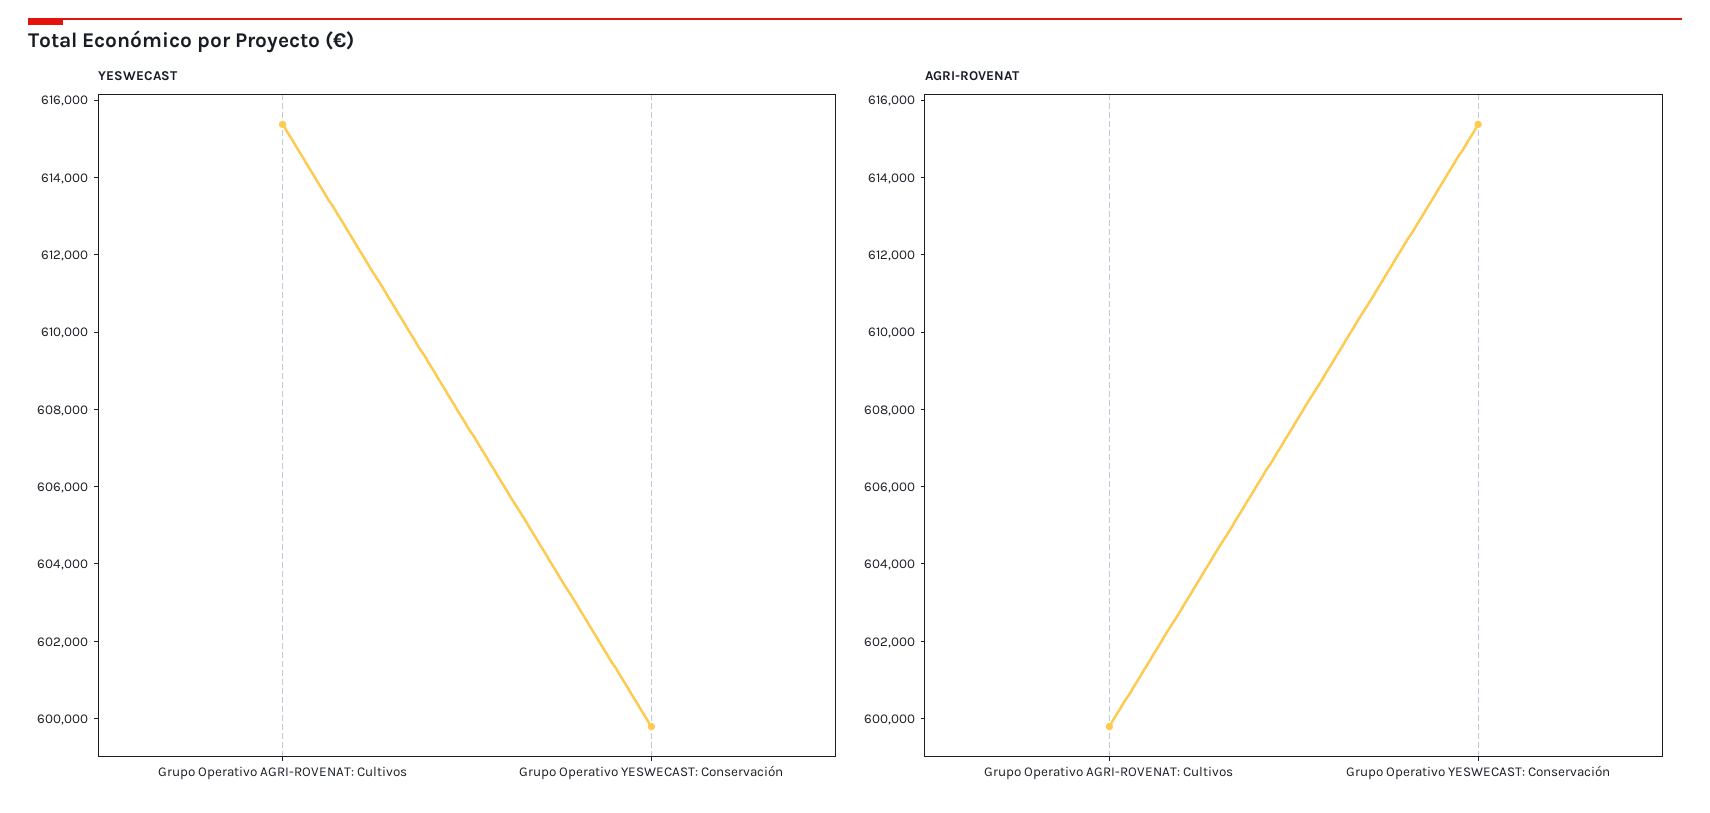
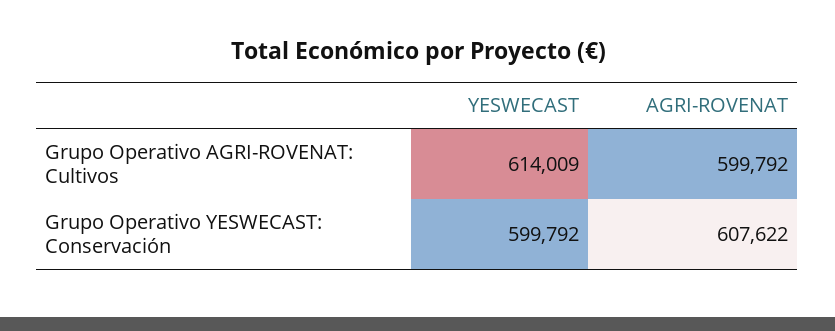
YESWECAST, Grupo Operativo AGRI-ROVENAT: Cultivos: 615500 -> 614009
AGRI-ROVENAT, Grupo Operativo YESWECAST: Conservación: 615500 -> 607622

